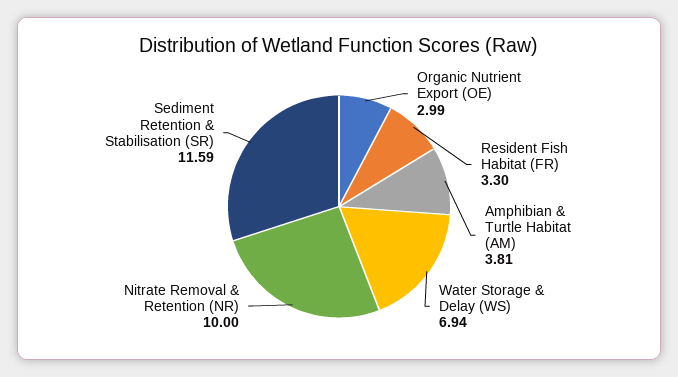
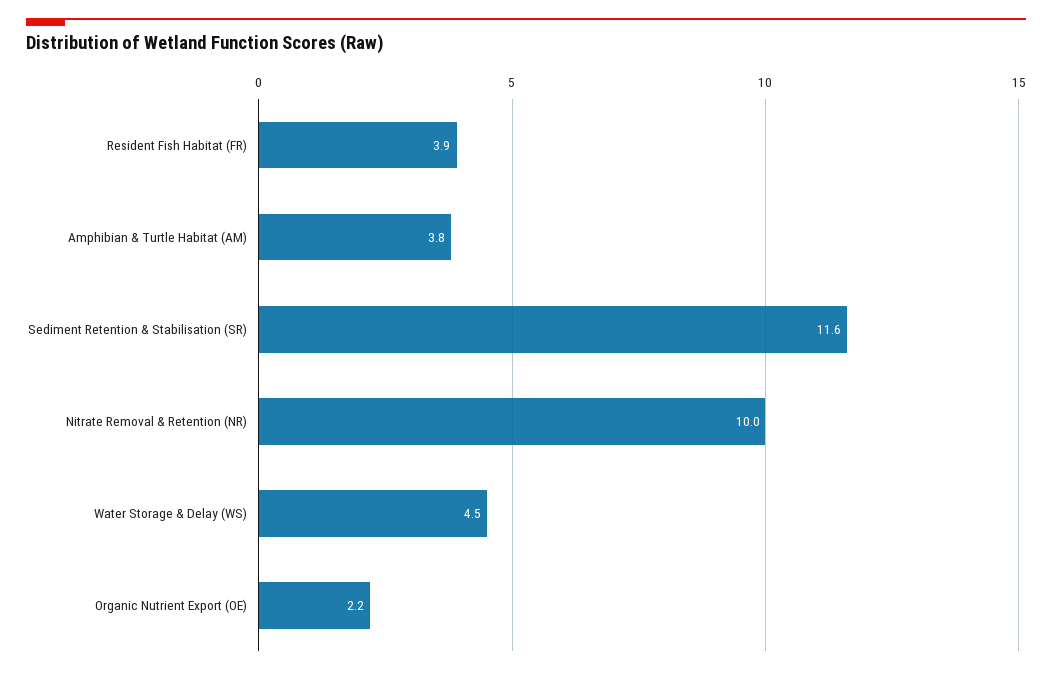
Organic Nutrient Export (OE): 2.99 -> 2.2
Resident Fish Habitat (FR): 3.3 -> 3.9
Water Storage & Delay (WS): 6.94 -> 4.5

